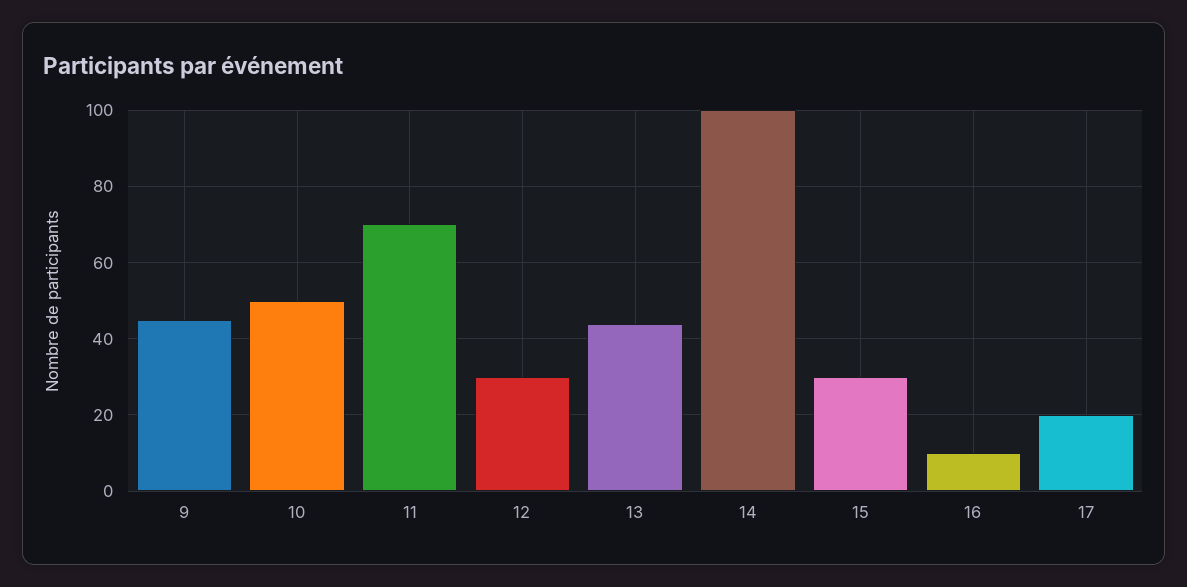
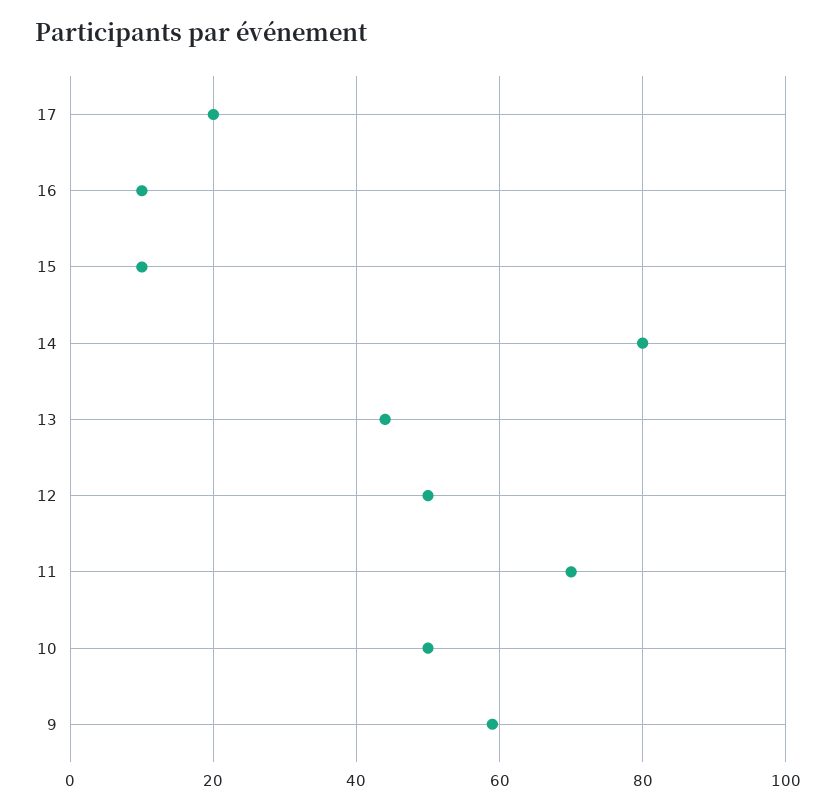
9: 45 -> 60
12: 30 -> 50
14: 100 -> 80
15: 30 -> 10

